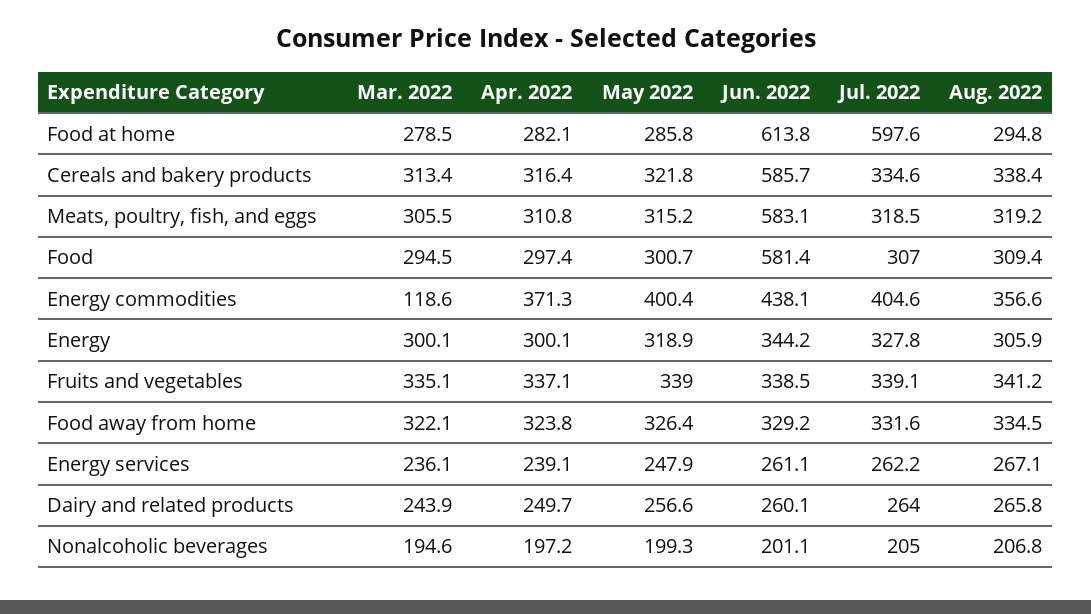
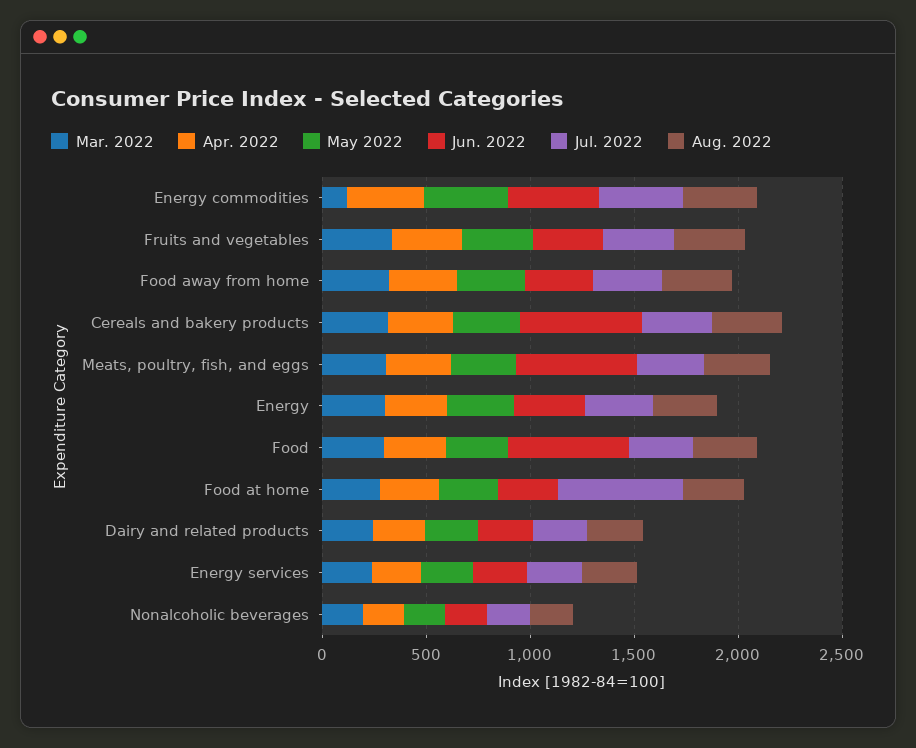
Jun. 2022, Food at home: 613.8 -> 300

